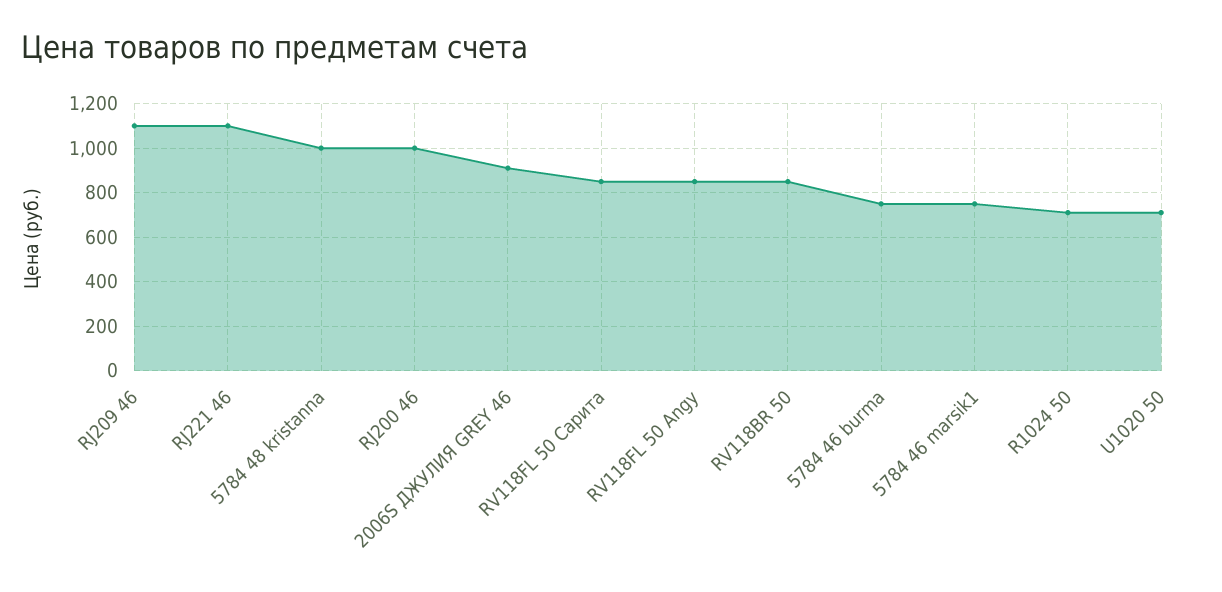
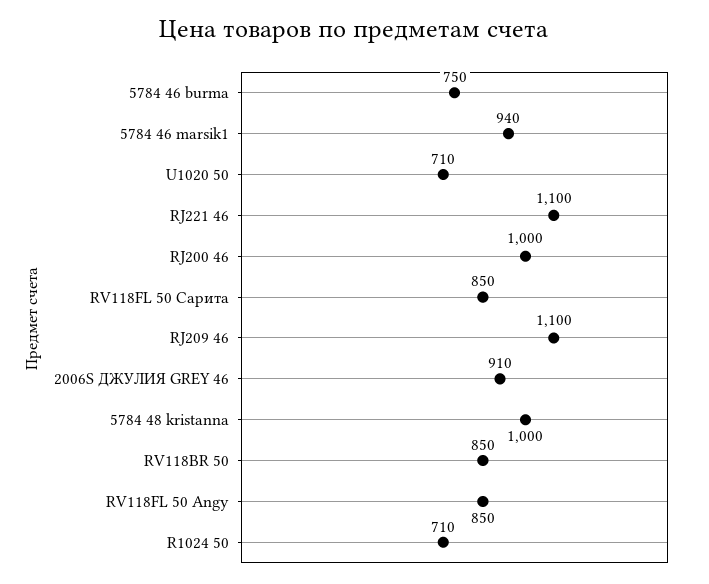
5784 46 marsik1: 750 -> 940

